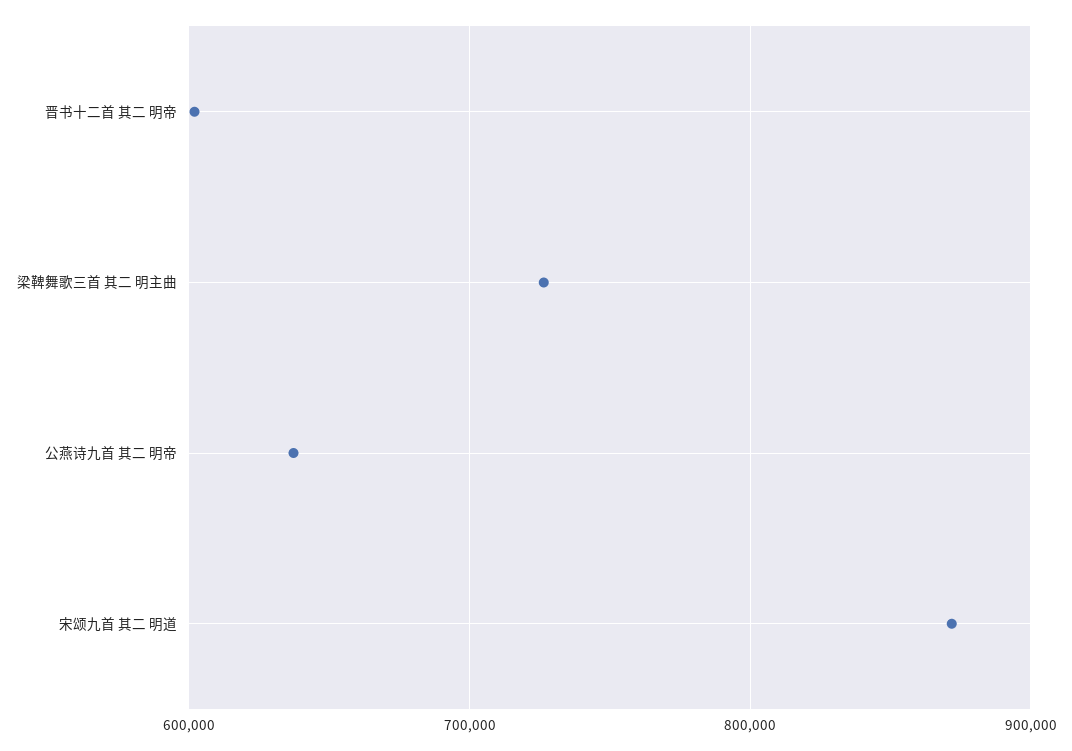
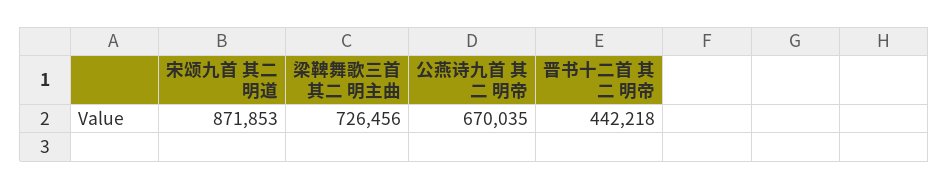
晋书十二首 其二 明帝: 600000 -> 442218
公燕诗九首 其二 明帝: 640000 -> 670035

